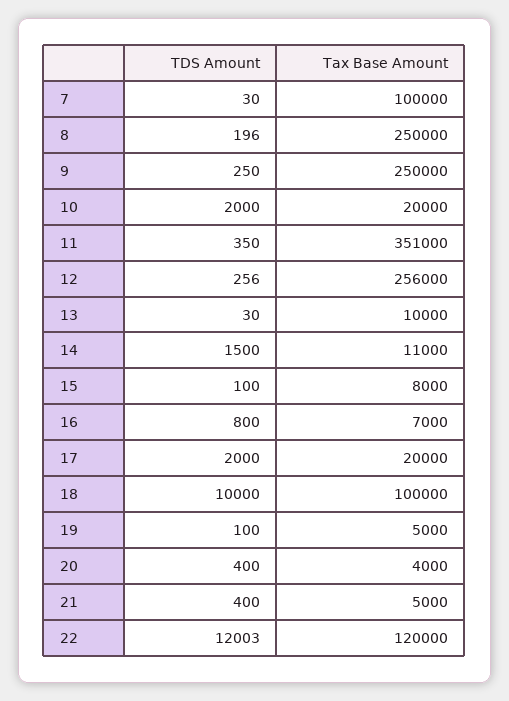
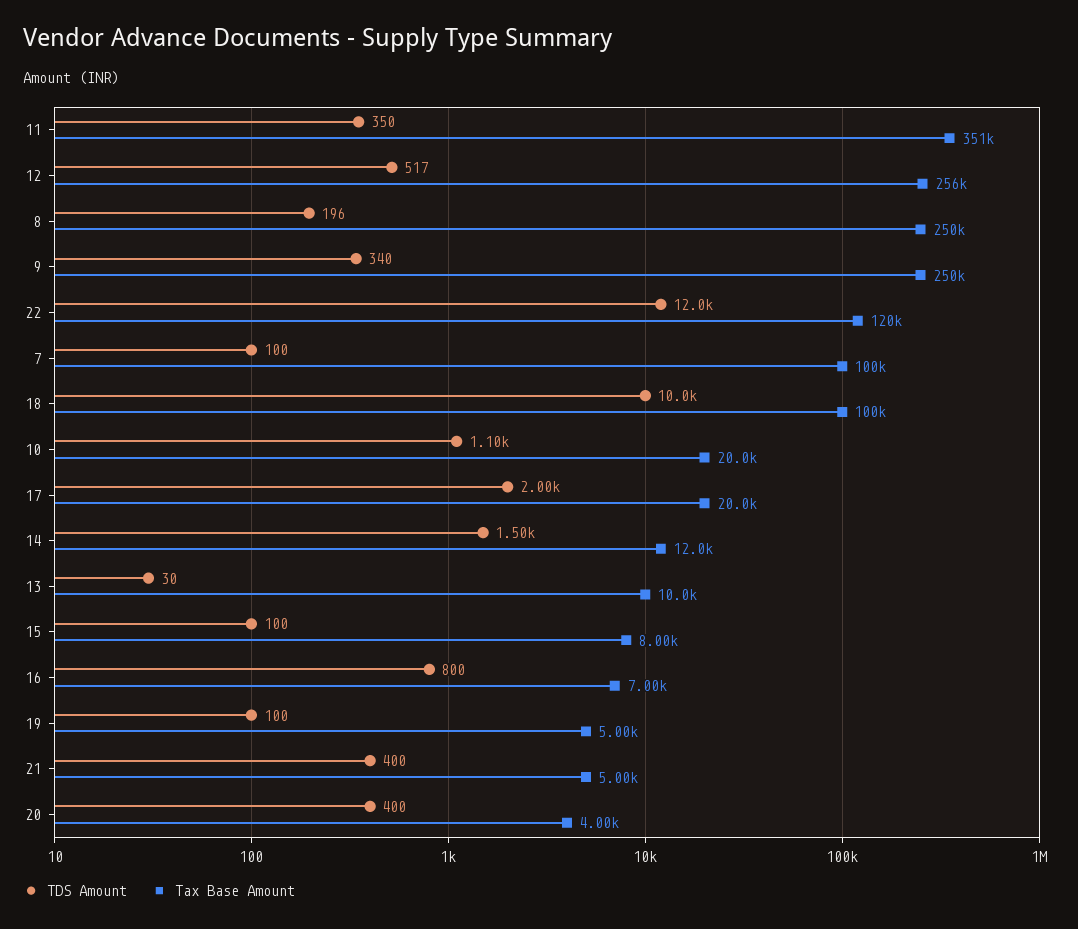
TDS Amount, 7: 30 -> 100
TDS Amount, 9: 250 -> 340
TDS Amount, 10: 2000 -> 1100
TDS Amount, 12: 256 -> 517
Tax Base Amount, 14: 11000 -> 12000

